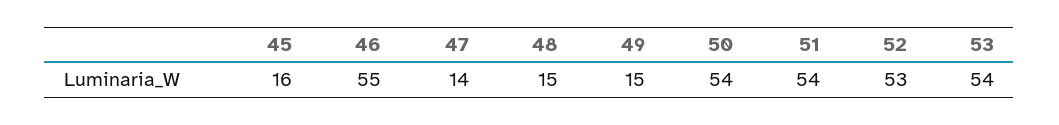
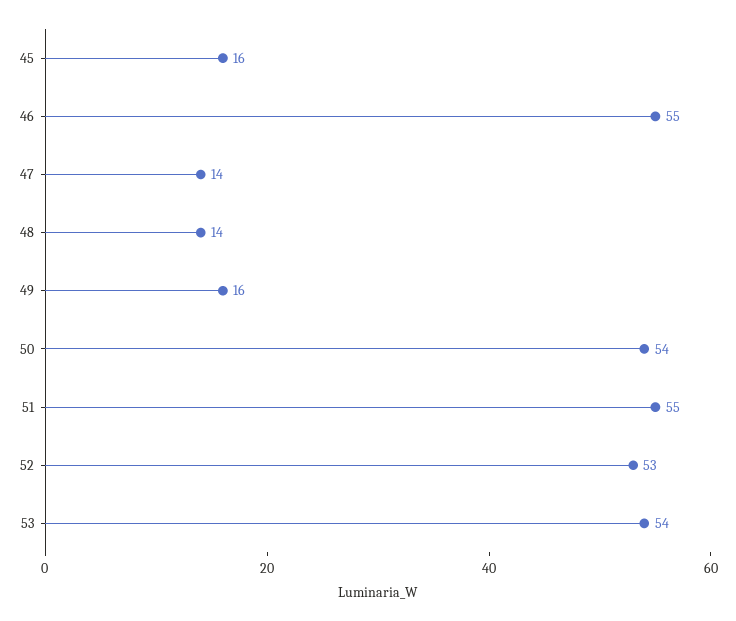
48: 15 -> 14
49: 15 -> 16
51: 54 -> 55

